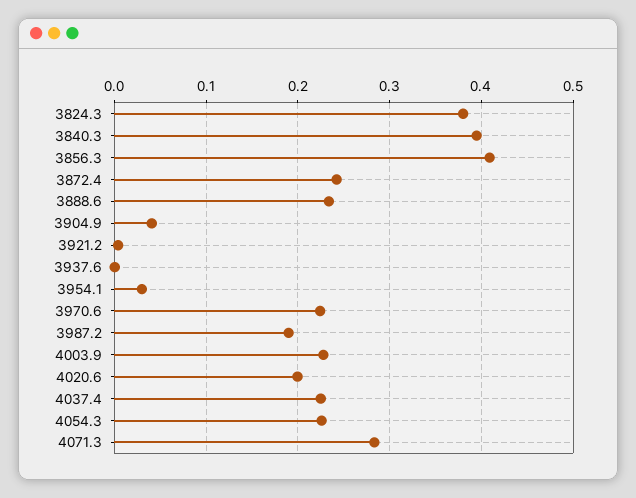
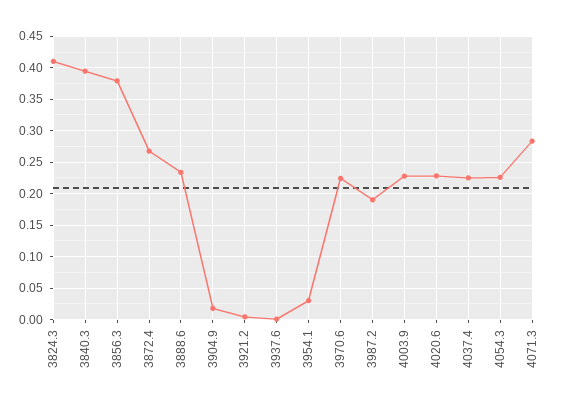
3824.3: 0.38 -> 0.41
3856.3: 0.41 -> 0.38
3872.4: 0.24 -> 0.27
3904.9: 0.04 -> 0.02
4020.6: 0.2 -> 0.23

